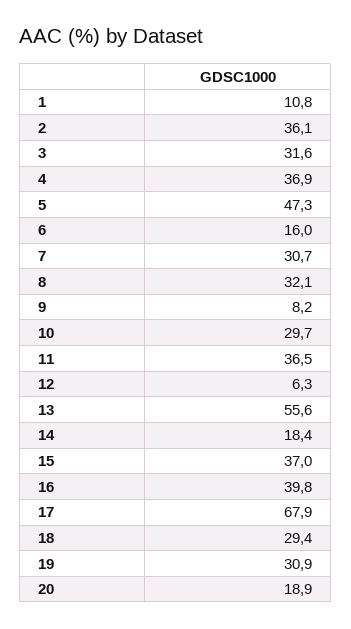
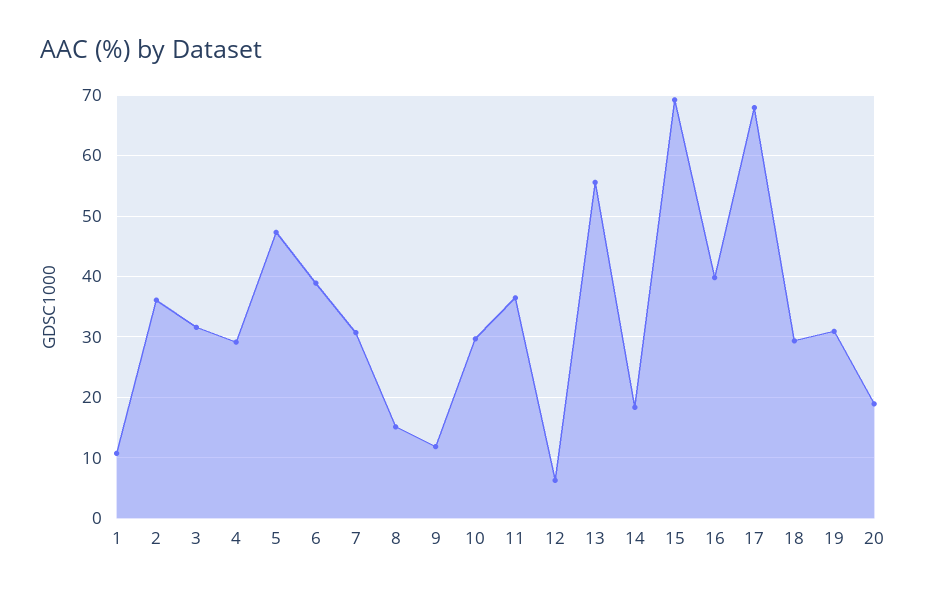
4: 36.9 -> 29
6: 16 -> 39
8: 32.1 -> 15
9: 8.2 -> 12
15: 37 -> 69

